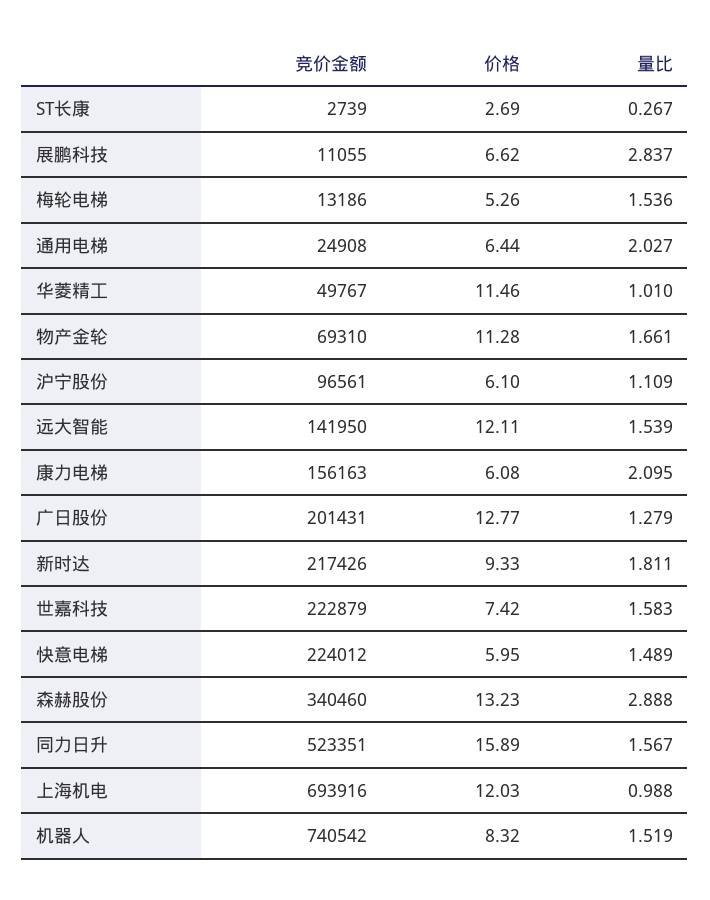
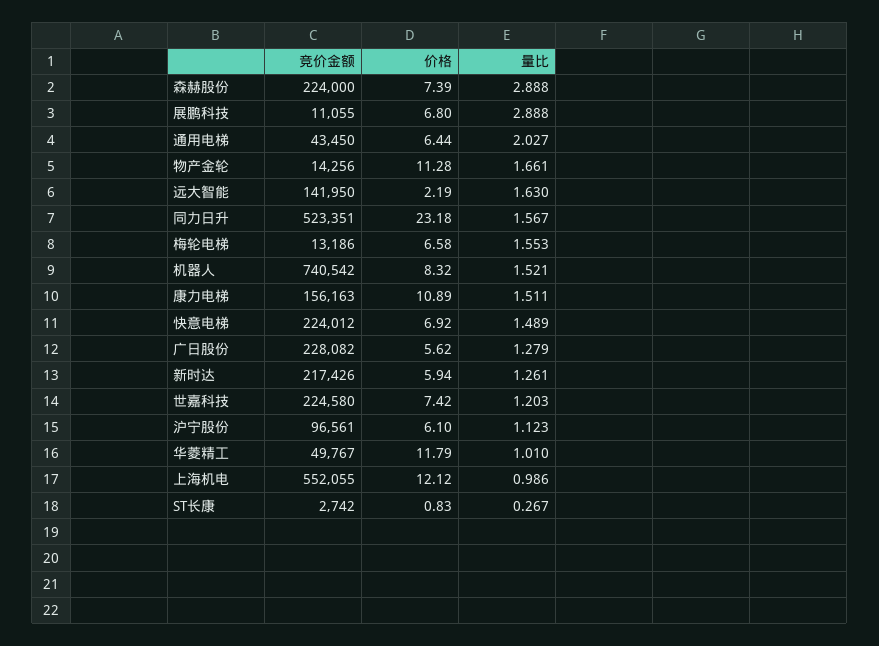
竞价金额, ST长康: 2739 -> 2742
价格, ST长康: 2.69 -> 0.83
价格, 展鹏科技: 6.62 -> 6.8
量比, 展鹏科技: 2.837 -> 2.888
价格, 梅轮电梯: 5.26 -> 6.58
量比, 梅轮电梯: 1.536 -> 1.553
竞价金额, 通用电梯: 24908 -> 43450
价格, 华菱精工: 11.46 -> 11.79
竞价金额, 物产金轮: 69310 -> 14256
量比, 沪宁股份: 1.109 -> 1.123
价格, 远大智能: 12.11 -> 2.19
量比, 远大智能: 1.539 -> 1.63
价格, 康力电梯: 6.08 -> 10.89
量比, 康力电梯: 2.095 -> 1.511
竞价金额, 广日股份: 201431 -> 228082
价格, 广日股份: 12.77 -> 5.62
价格, 新时达: 9.33 -> 5.94
量比, 新时达: 1.811 -> 1.261
竞价金额, 世嘉科技: 222879 -> 224580
量比, 世嘉科技: 1.583 -> 1.203
价格, 快意电梯: 5.95 -> 6.92
竞价金额, 森赫股份: 340460 -> 224000
价格, 森赫股份: 13.23 -> 7.39
价格, 同力日升: 15.89 -> 23.18
竞价金额, 上海机电: 693916 -> 552055
价格, 上海机电: 12.03 -> 12.12
量比, 上海机电: 0.988 -> 0.986
量比, 机器人: 1.519 -> 1.521

